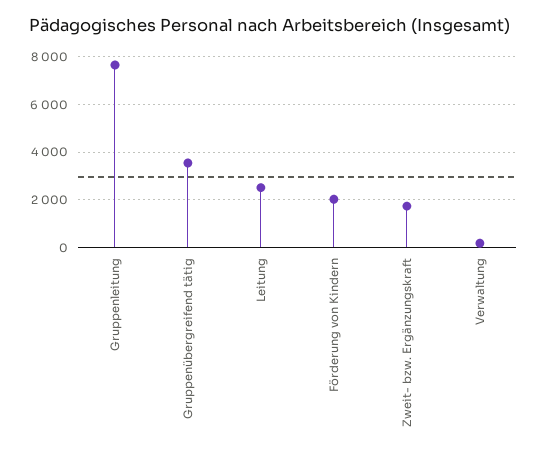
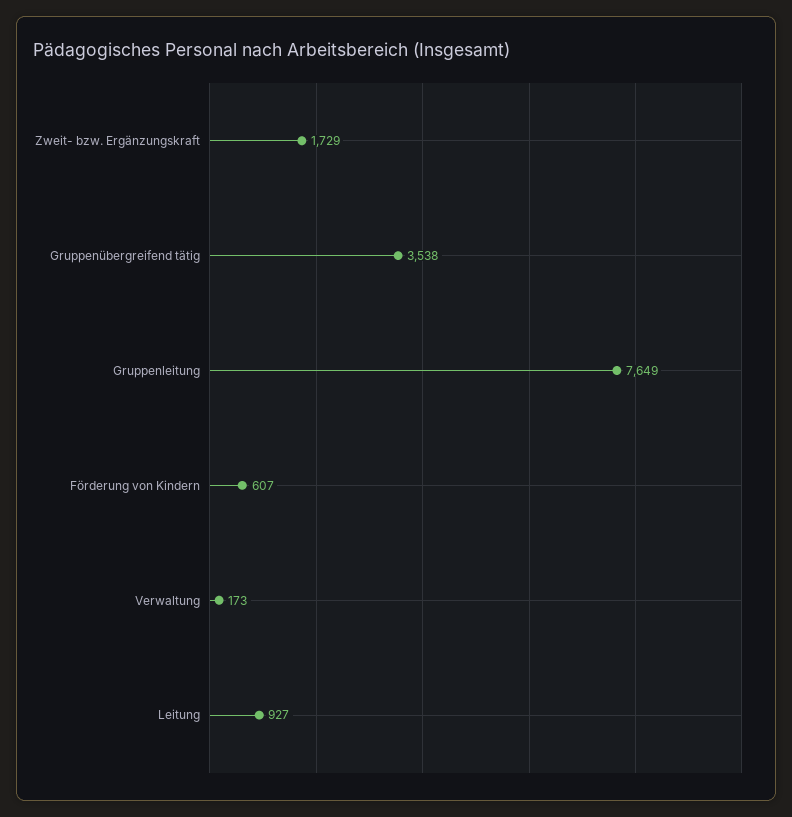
Leitung: 2500 -> 927
Förderung von Kindern: 2000 -> 607

